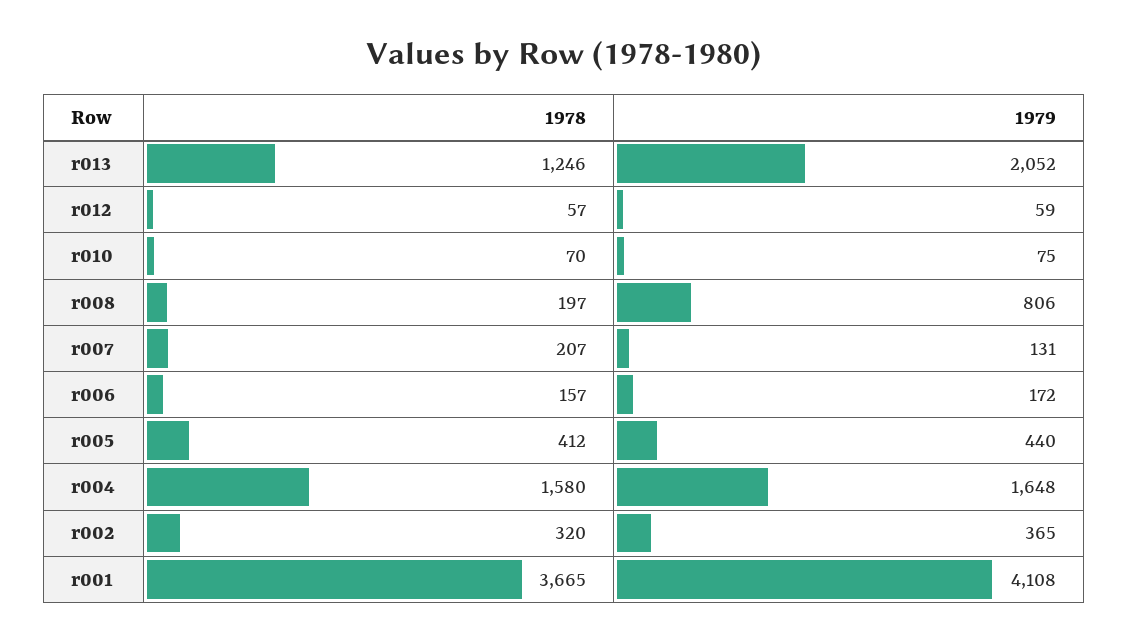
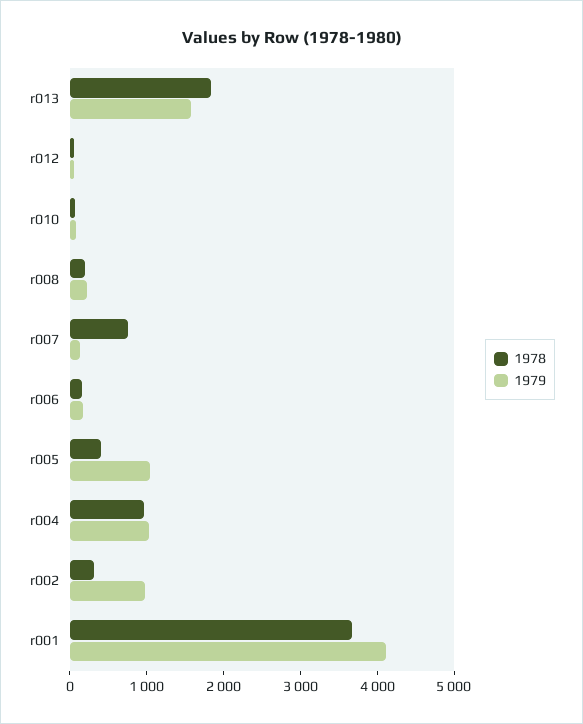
1978, r013: 1246 -> 1800
1979, r013: 2052 -> 1600
1979, r008: 806 -> 200
1978, r007: 207 -> 800
1979, r005: 440 -> 1000
1978, r004: 1580 -> 1000
1979, r004: 1648 -> 1000
1979, r002: 365 -> 1000

